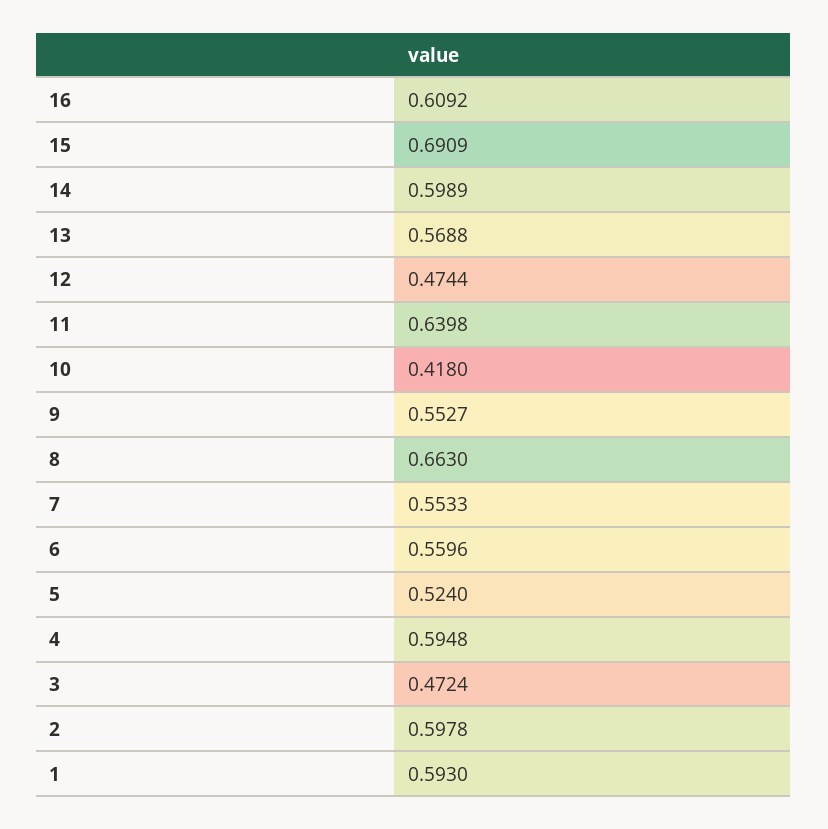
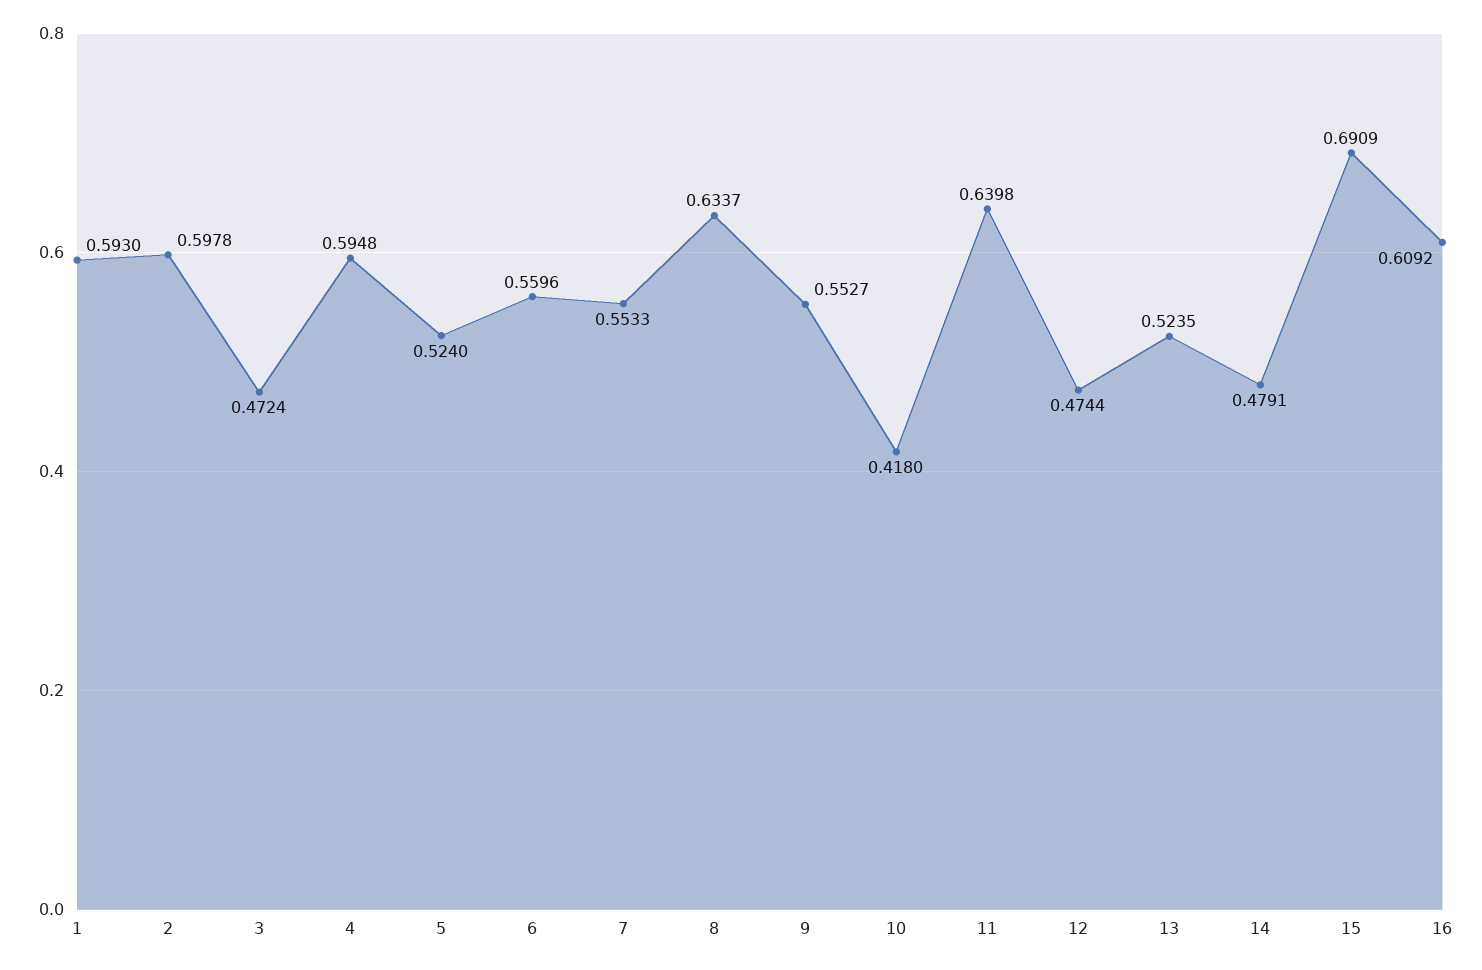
14: 0.5989 -> 0.4791
13: 0.5688 -> 0.5235
8: 0.663 -> 0.6337

